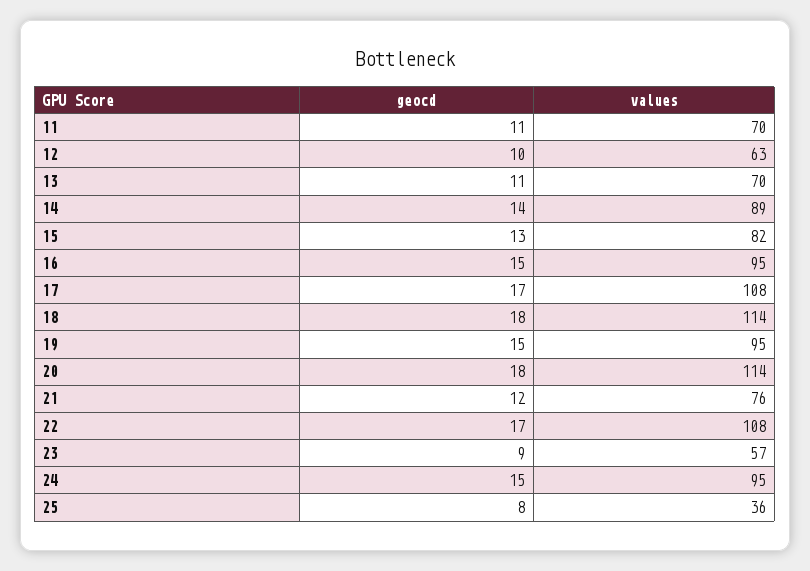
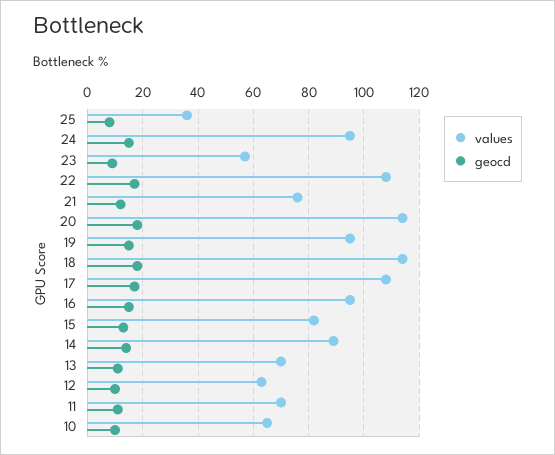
values, 10: none -> 65
geocd, 10: none -> 10

